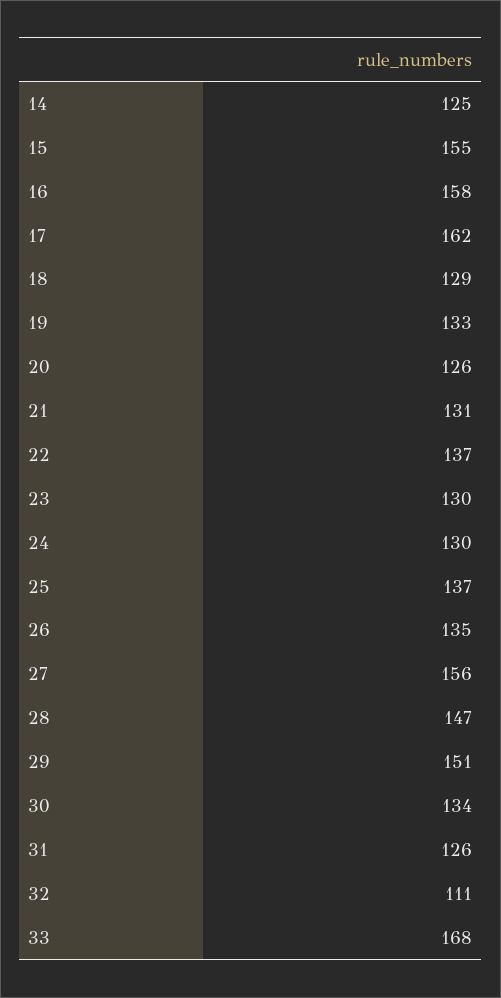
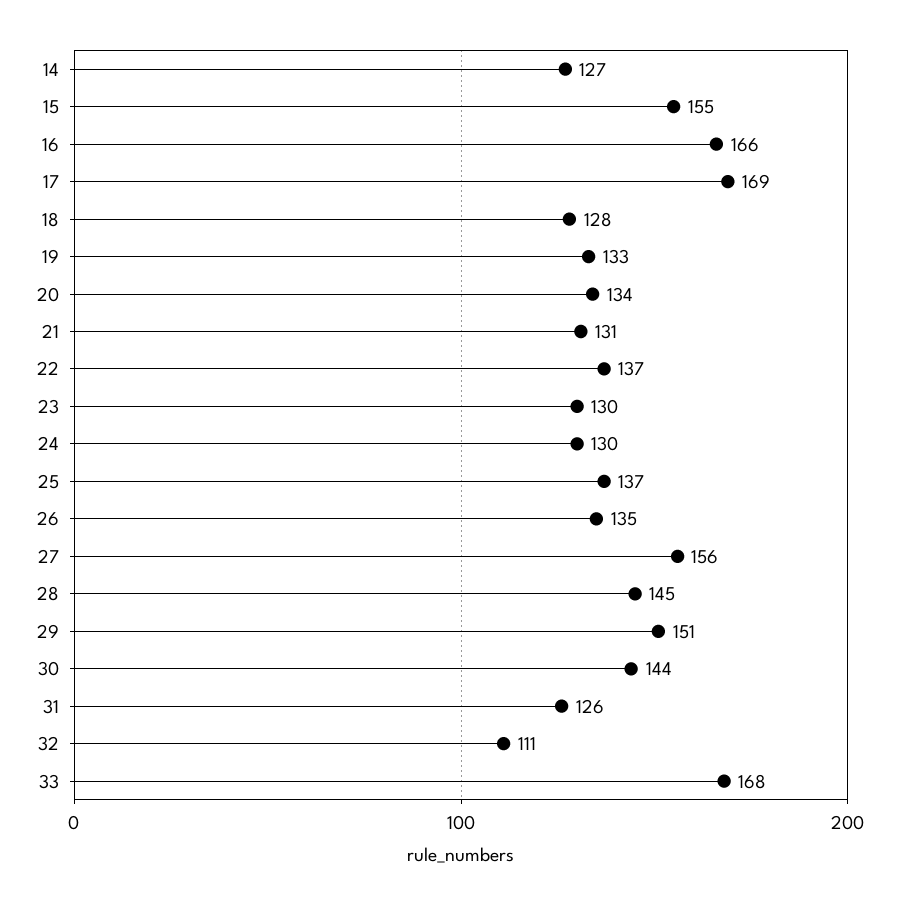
14: 125 -> 127
16: 158 -> 166
17: 162 -> 169
18: 129 -> 128
20: 126 -> 134
28: 147 -> 145
30: 134 -> 144

